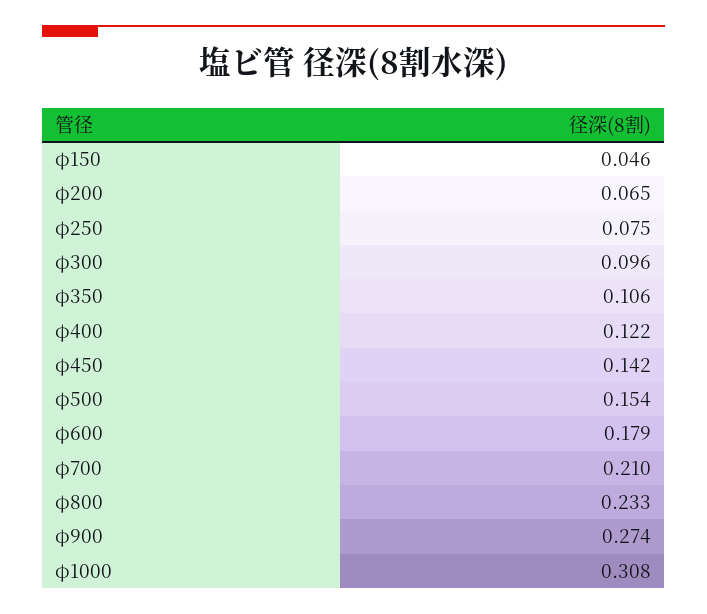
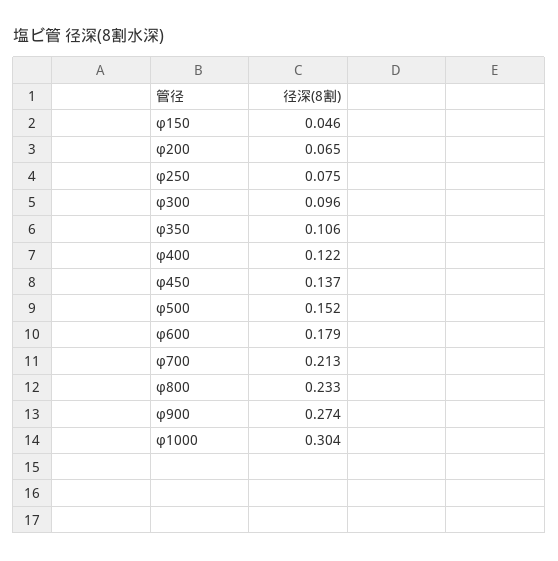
φ450: 0.142 -> 0.137
φ500: 0.154 -> 0.152
φ700: 0.21 -> 0.213
φ1000: 0.308 -> 0.304

